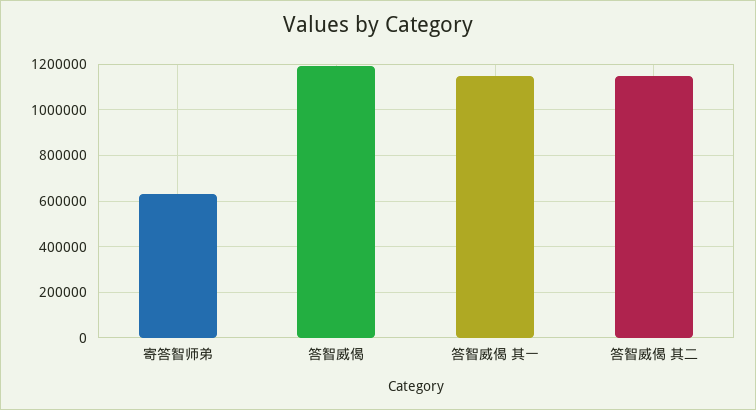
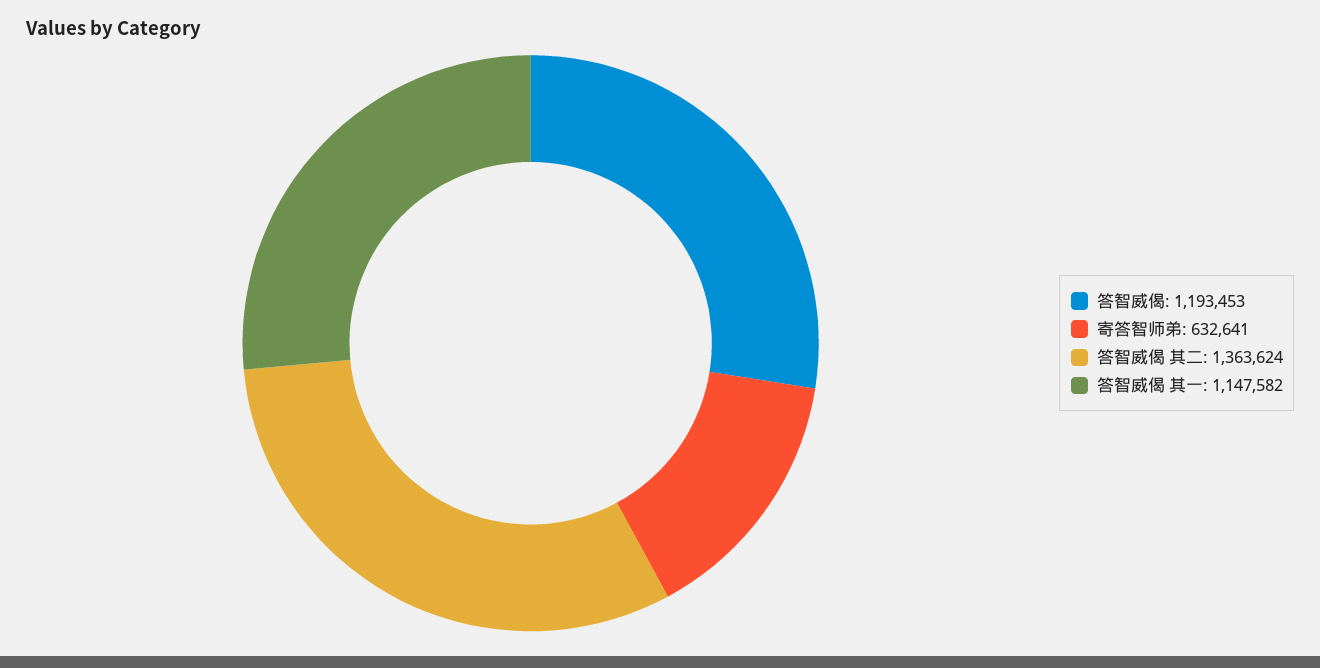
答智威偈 其二: 1150000 -> 1363624

